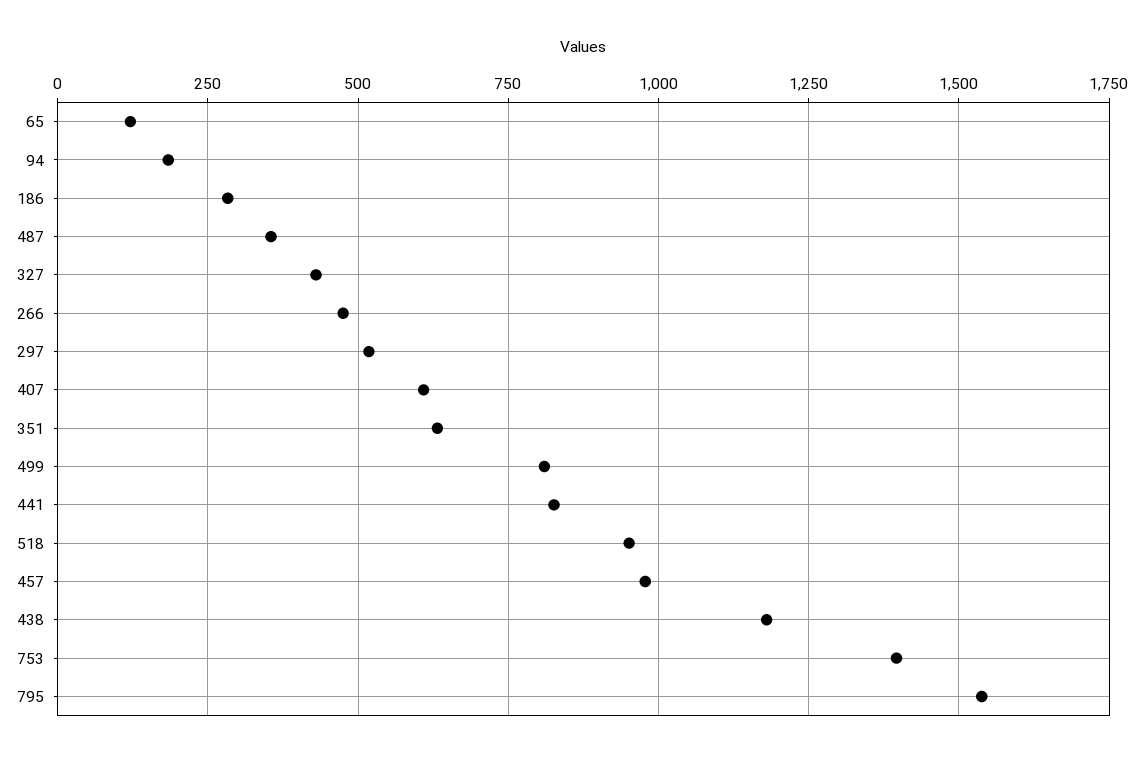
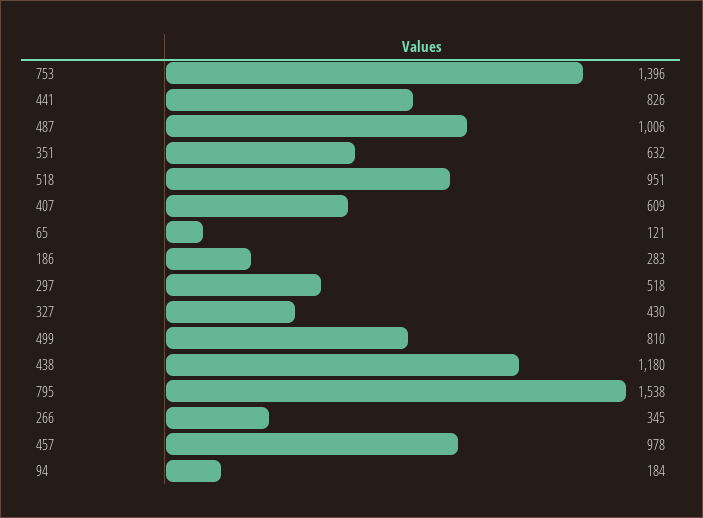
487: 350 -> 1006
266: 475 -> 345

